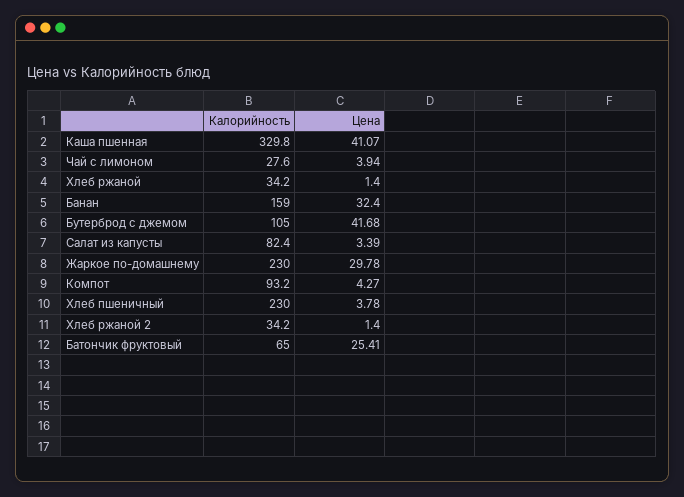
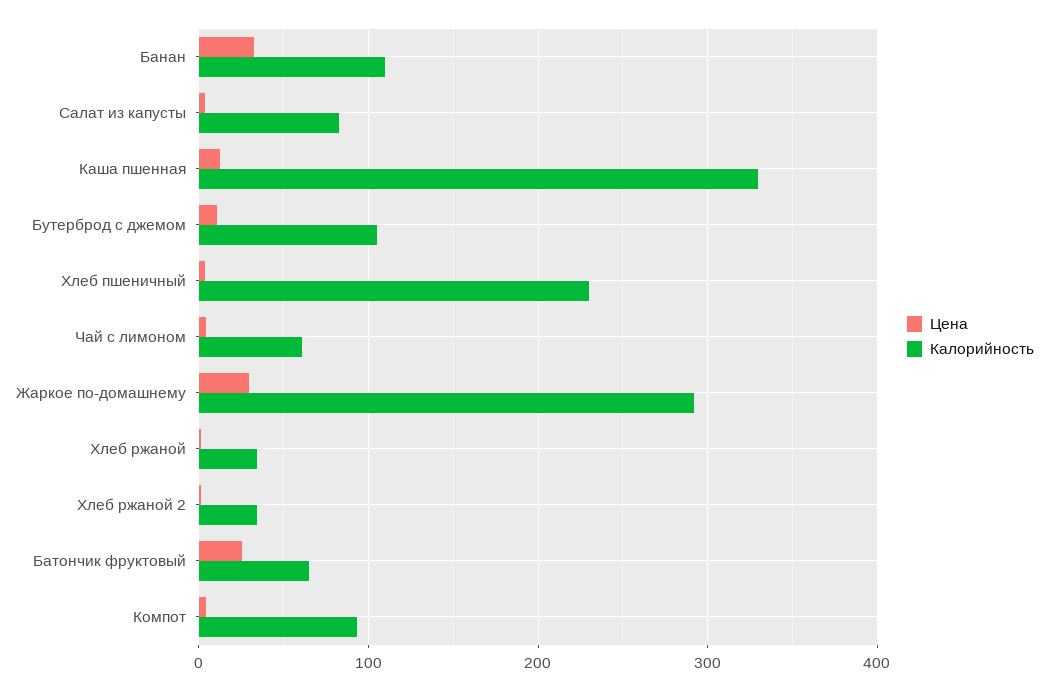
Цена, Каша пшенная: 41.07 -> 10
Калорийность, Чай с лимоном: 27.6 -> 60
Калорийность, Банан: 159 -> 110
Цена, Бутерброд с джемом: 41.68 -> 10
Калорийность, Жаркое по-домашнему: 230 -> 290

